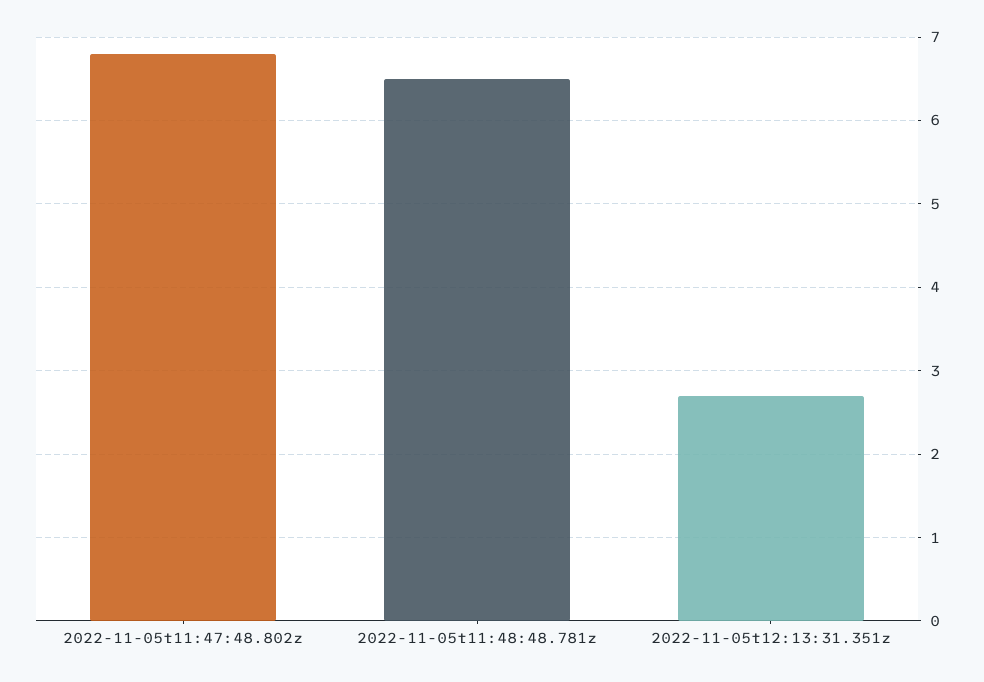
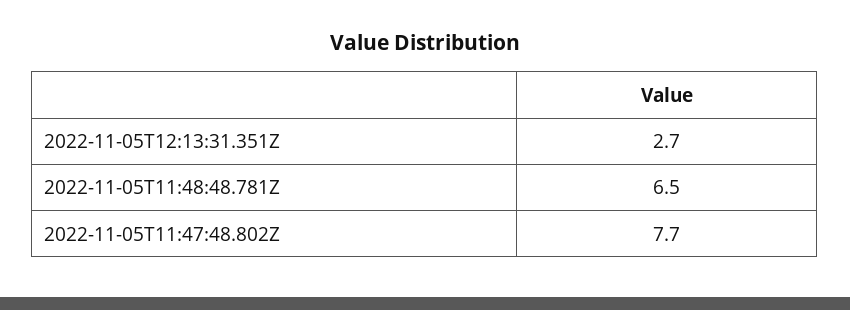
2022-11-05t11:47:48.802z: 6.8 -> 7.7

